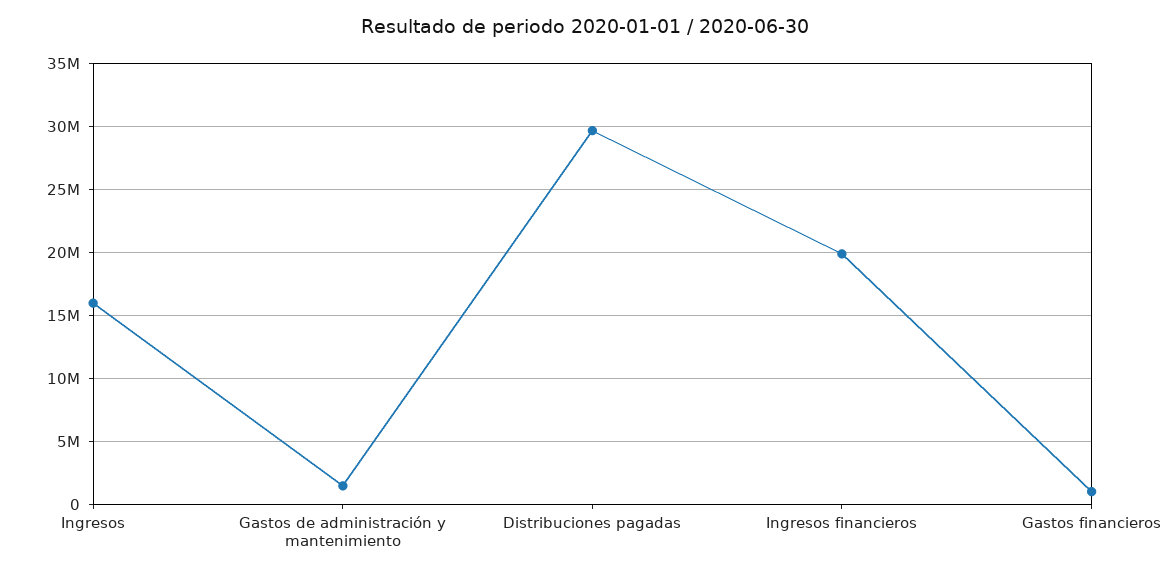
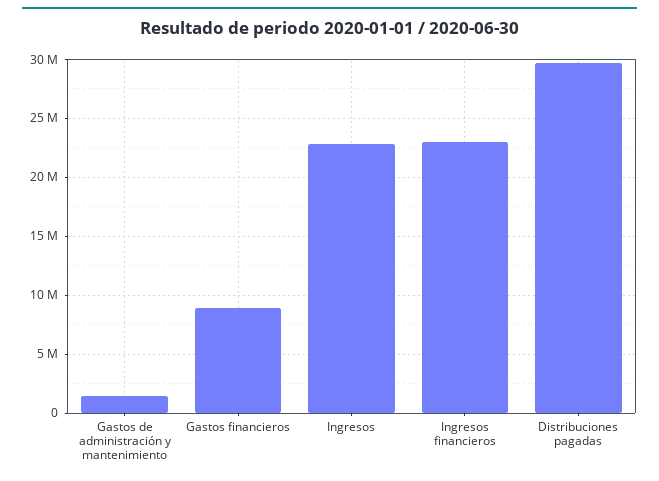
Ingresos: 16000000 -> 23000000
Ingresos financieros: 20000000 -> 23000000
Gastos financieros: 1000000 -> 9000000

